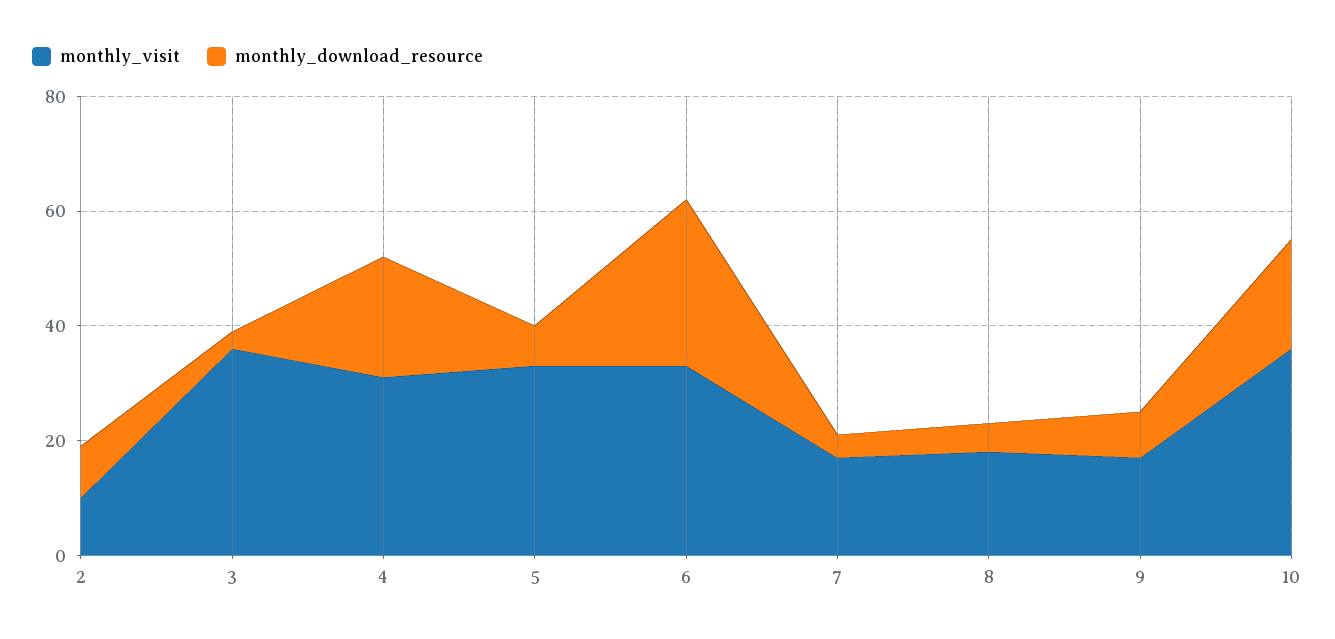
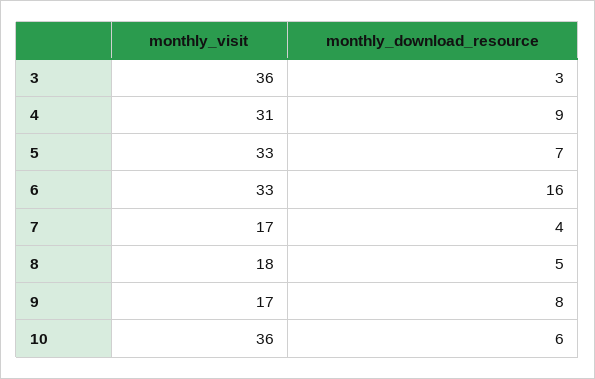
monthly_visit, 2: 10 -> none
monthly_download_resource, 2: 10 -> none
monthly_download_resource, 4: 20 -> 9
monthly_download_resource, 6: 30 -> 16
monthly_download_resource, 10: 20 -> 6

